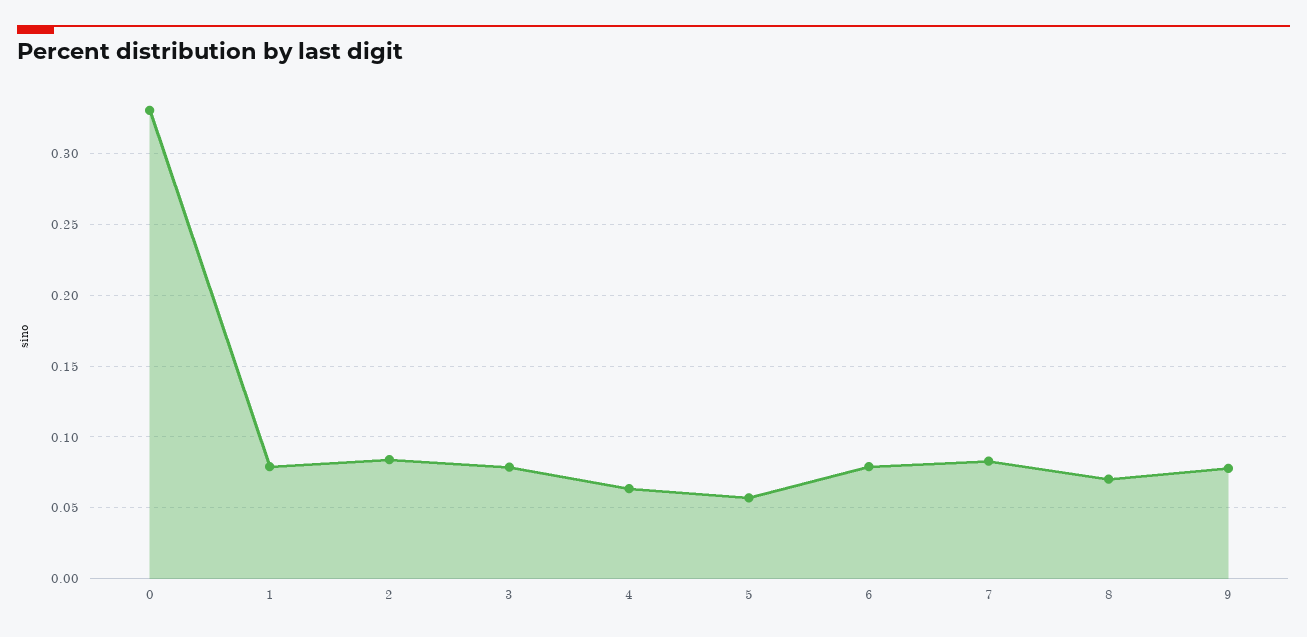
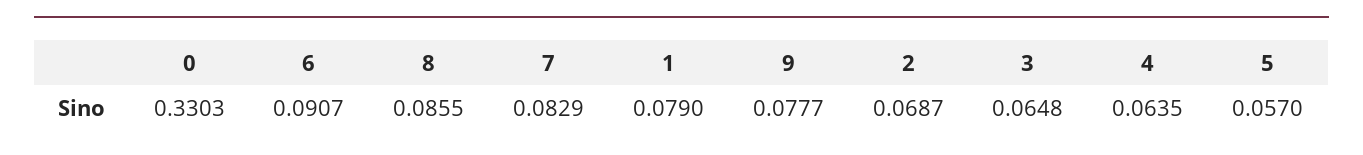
2: 0.085 -> 0.0687
3: 0.08 -> 0.0648
6: 0.08 -> 0.0907
8: 0.07 -> 0.0855

